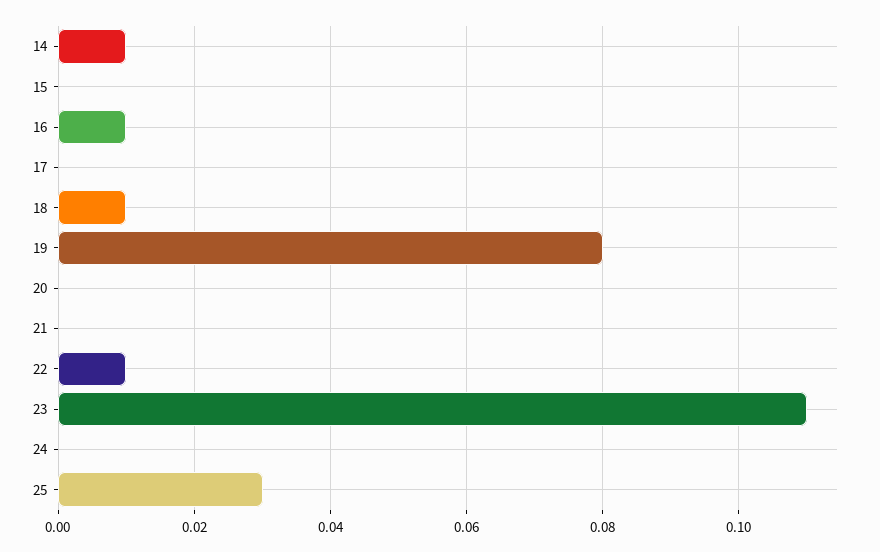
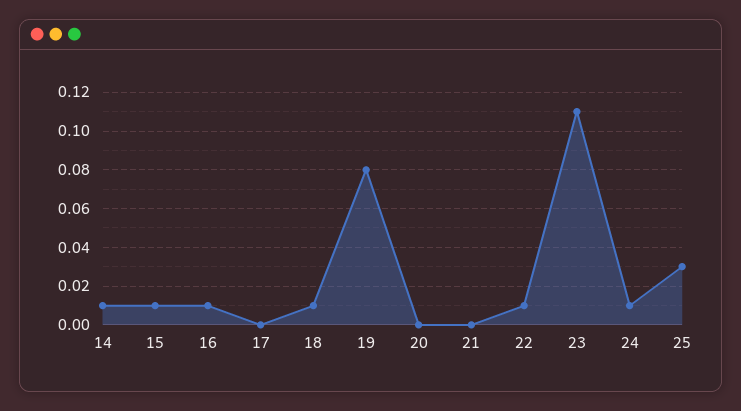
15: 0 -> 0.01
24: 0 -> 0.01

